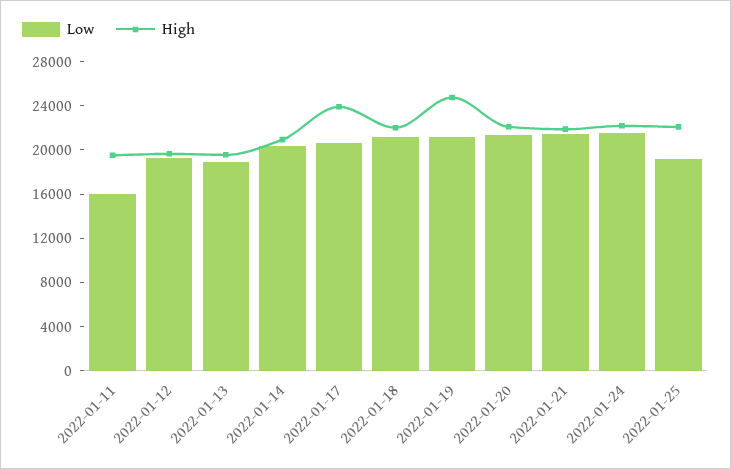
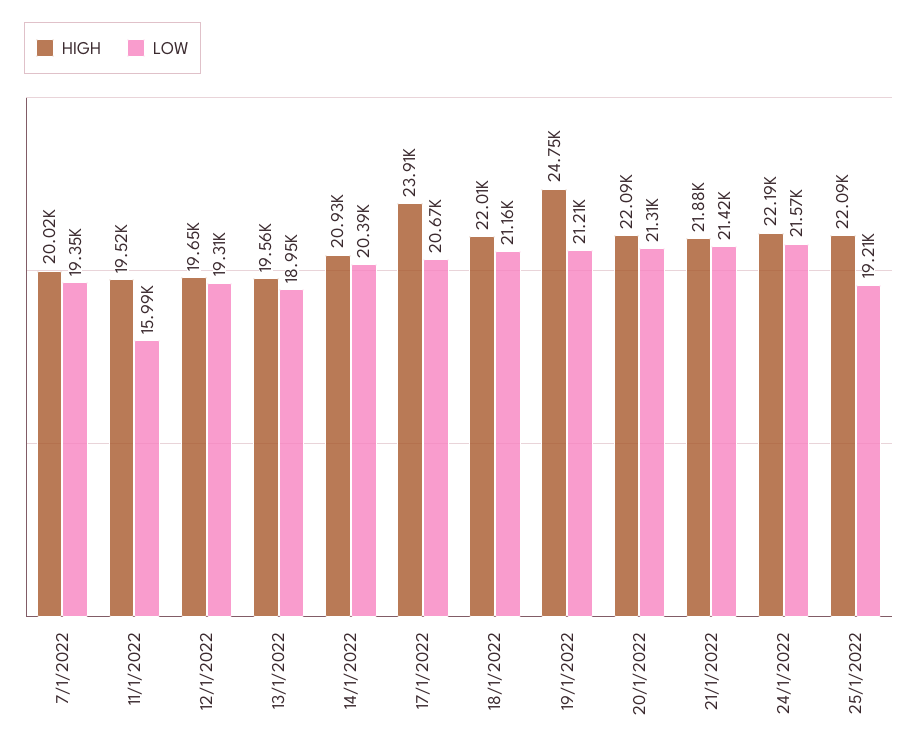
High, 7/1/2022: none -> 20020
Low, 7/1/2022: none -> 19350

